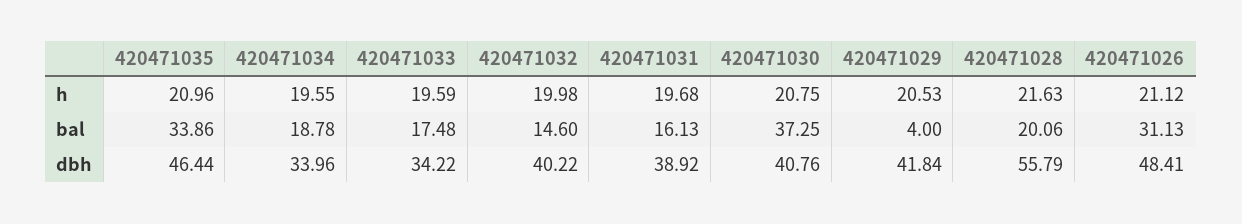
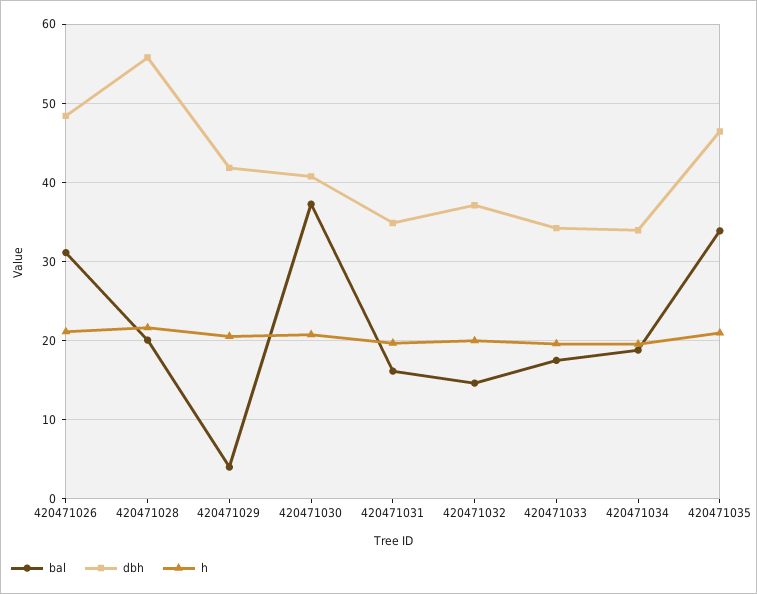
dbh, 420471032: 40.22 -> 37
dbh, 420471031: 38.92 -> 35

